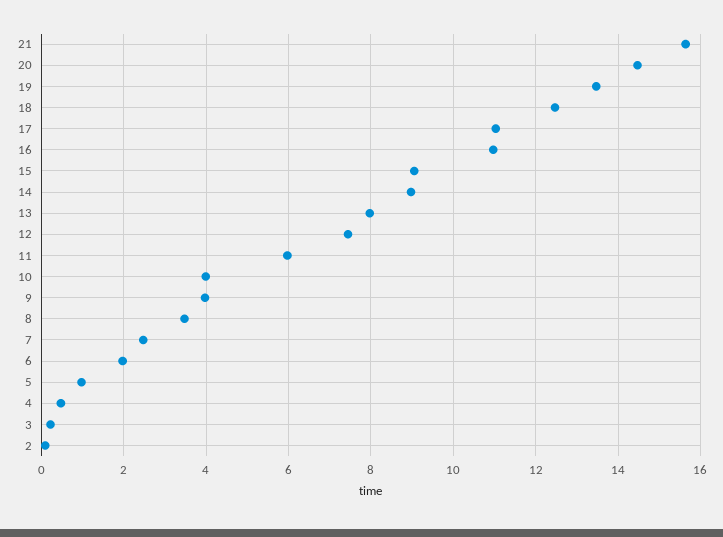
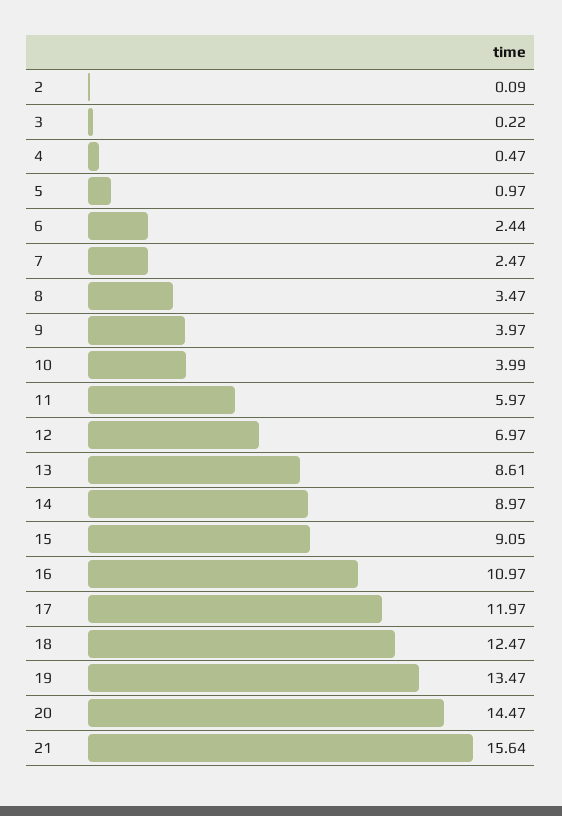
17: 11 -> 11.97
13: 8 -> 8.61
12: 7.4 -> 6.97
6: 2 -> 2.44

